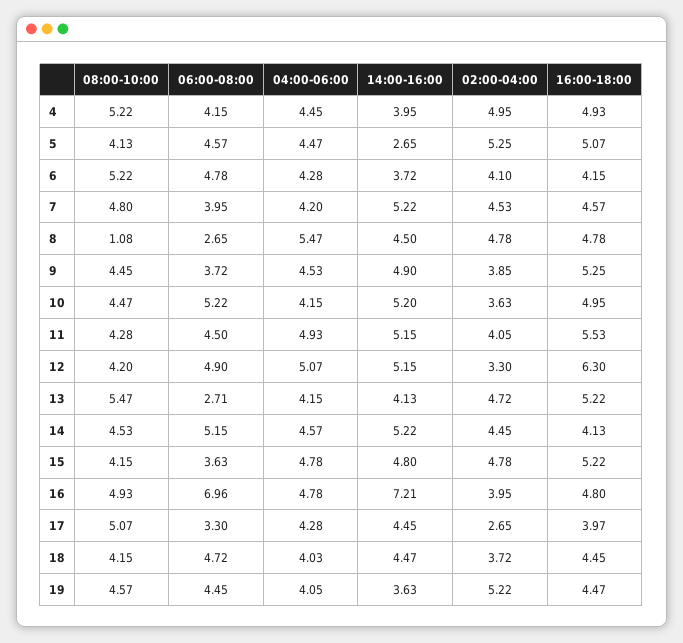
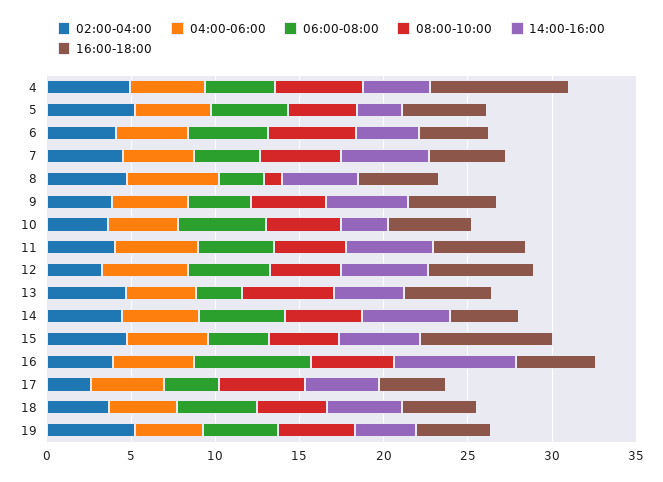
16:00-18:00, 4: 4.93 -> 8
14:00-16:00, 10: 5.2 -> 3
16:00-18:00, 15: 5.22 -> 8

